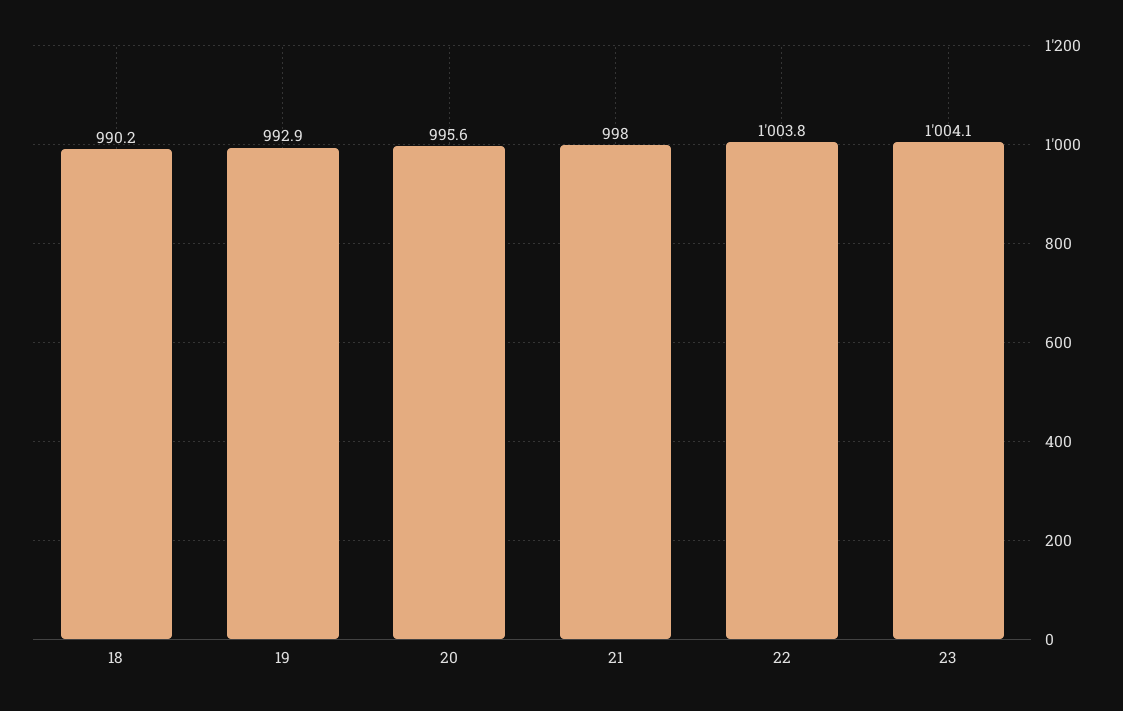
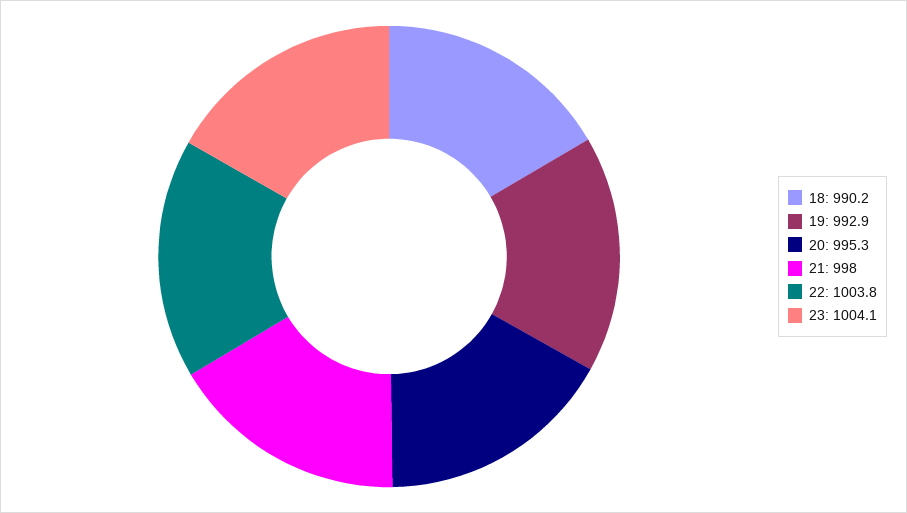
20: 995.6 -> 995.3

